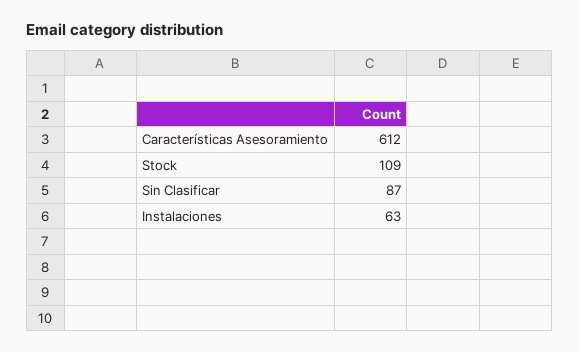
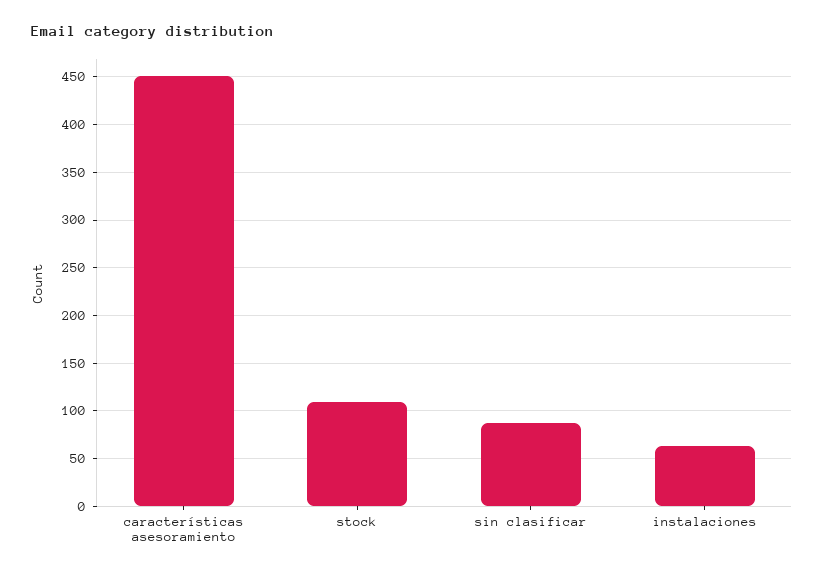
Características Asesoramiento: 612 -> 450

